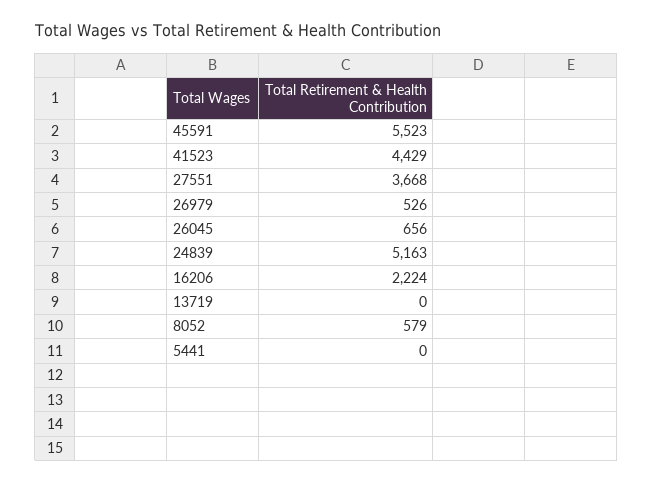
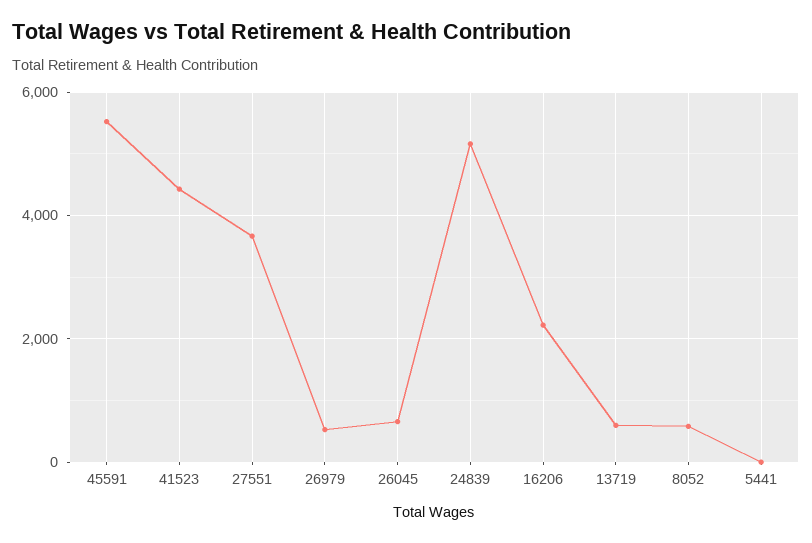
13719: 0 -> 600

